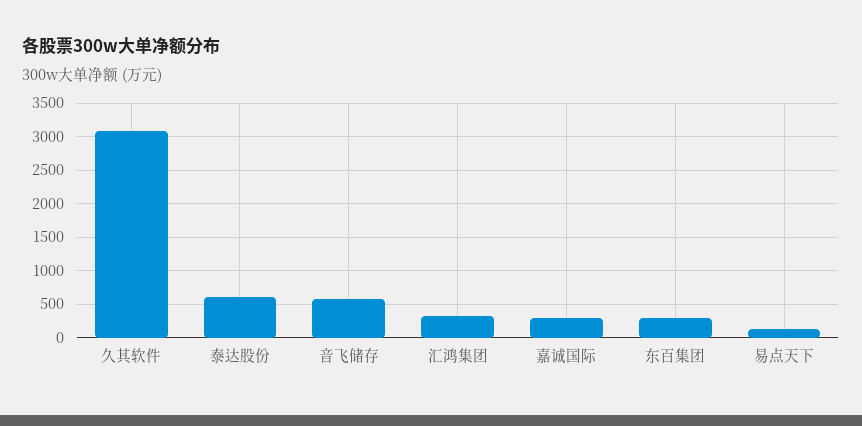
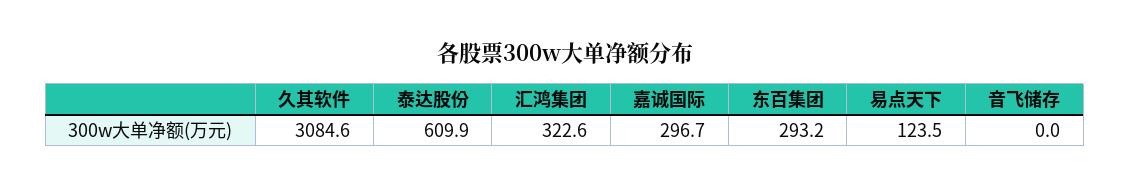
音飞储存: 600 -> 0

